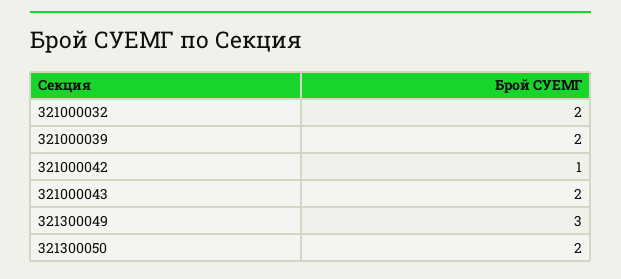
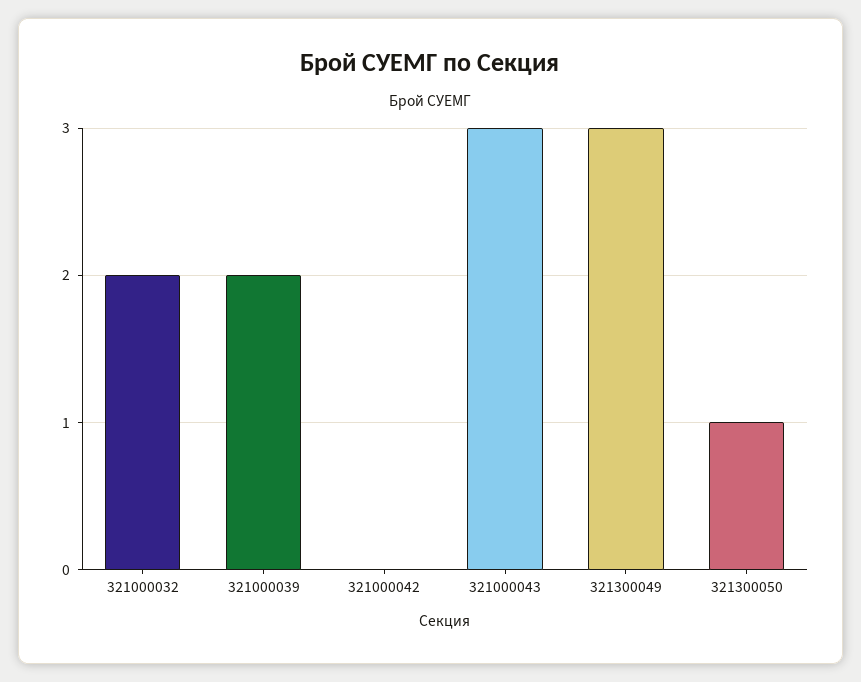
321000042: 1 -> 0
321000043: 2 -> 3
321300050: 2 -> 1

